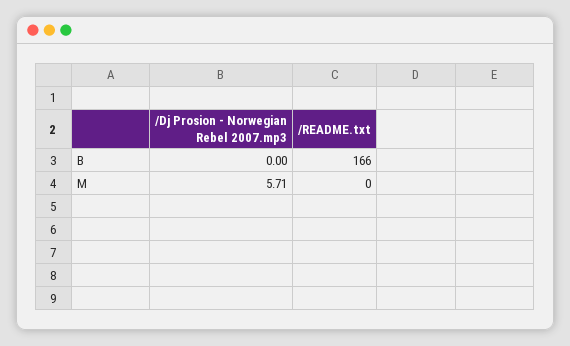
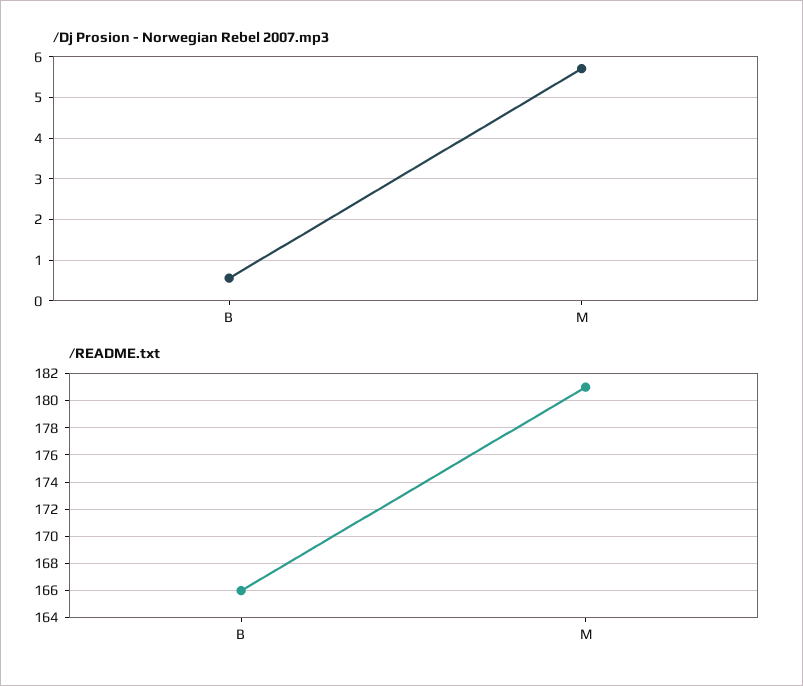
/Dj Prosion - Norwegian Rebel 2007.mp3, B: 0 -> 0.6
/README.txt, M: 0 -> 181

